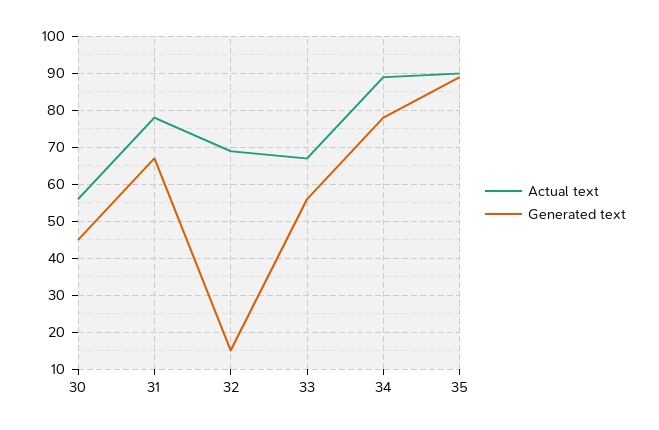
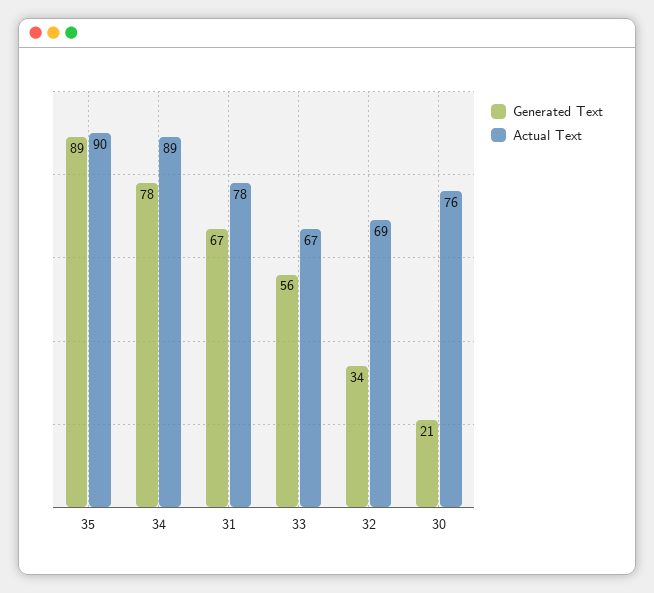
Actual text, 30: 55 -> 76
Generated text, 30: 45 -> 21
Generated text, 32: 15 -> 34

